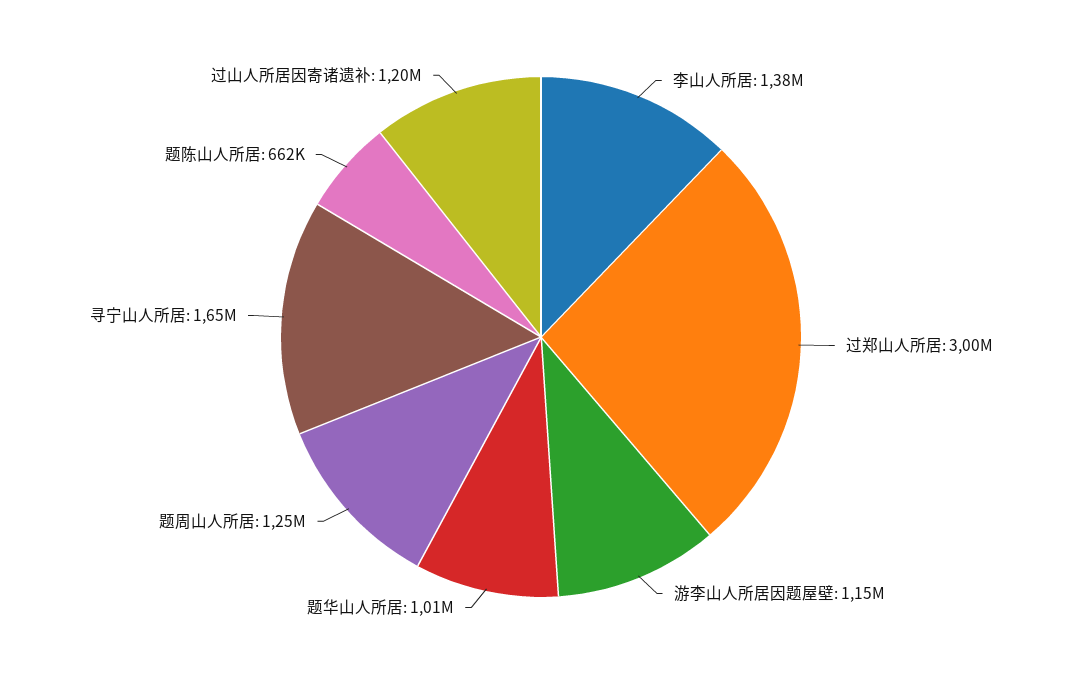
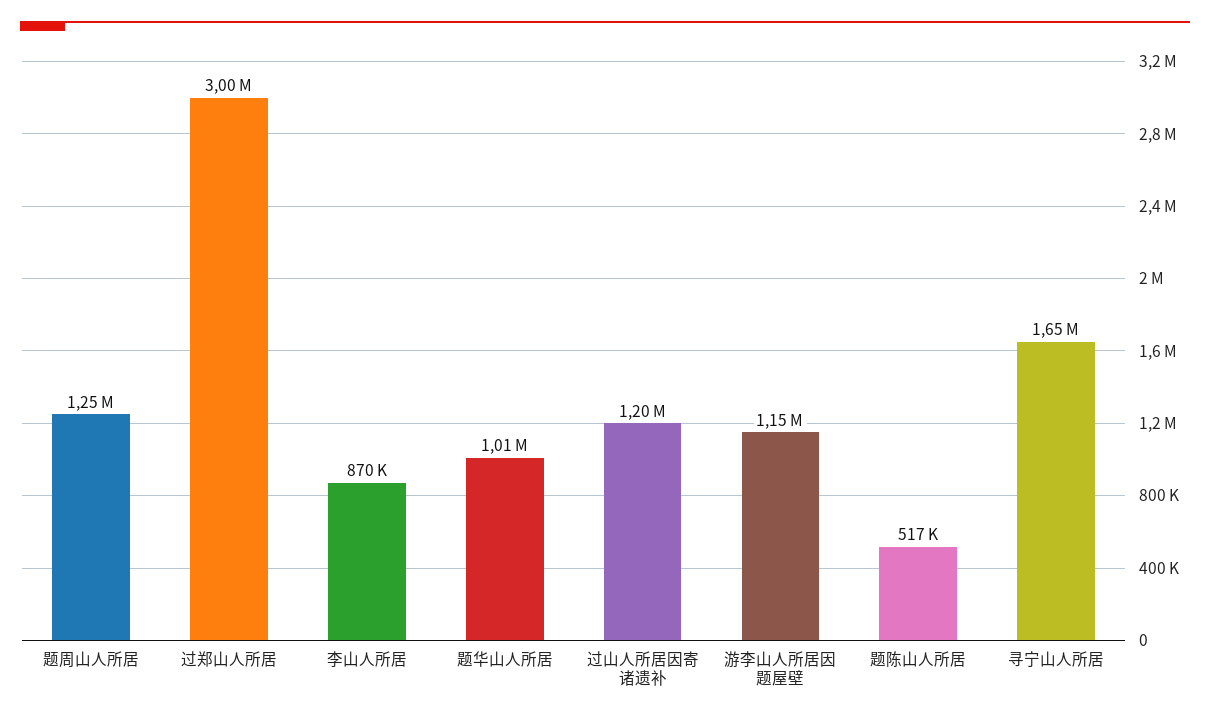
李山人所居: 1380000 -> 870000
题陈山人所居: 662000 -> 517000

